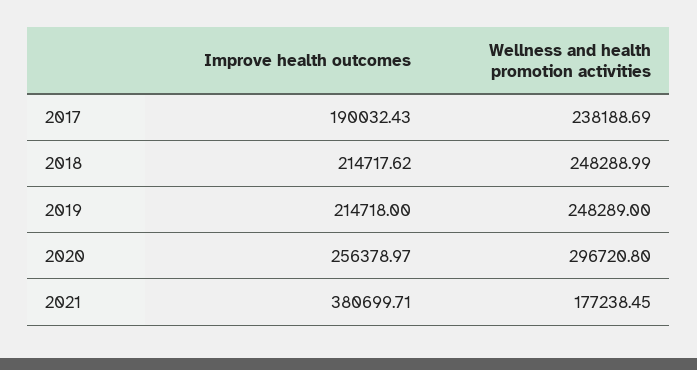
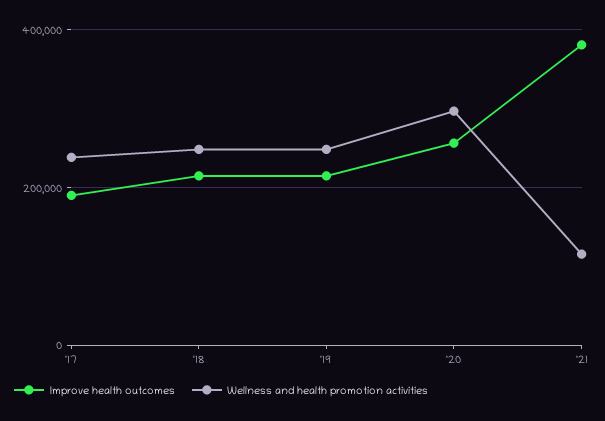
Wellness and health promotion activities, 2021: 177238.45 -> 120000

